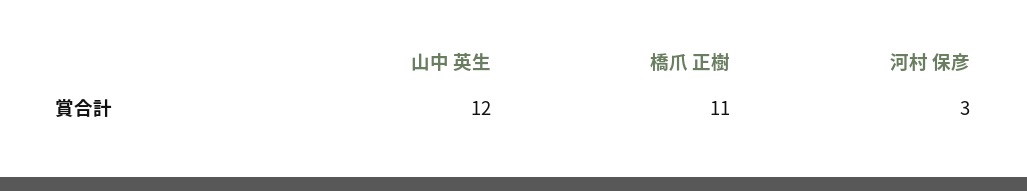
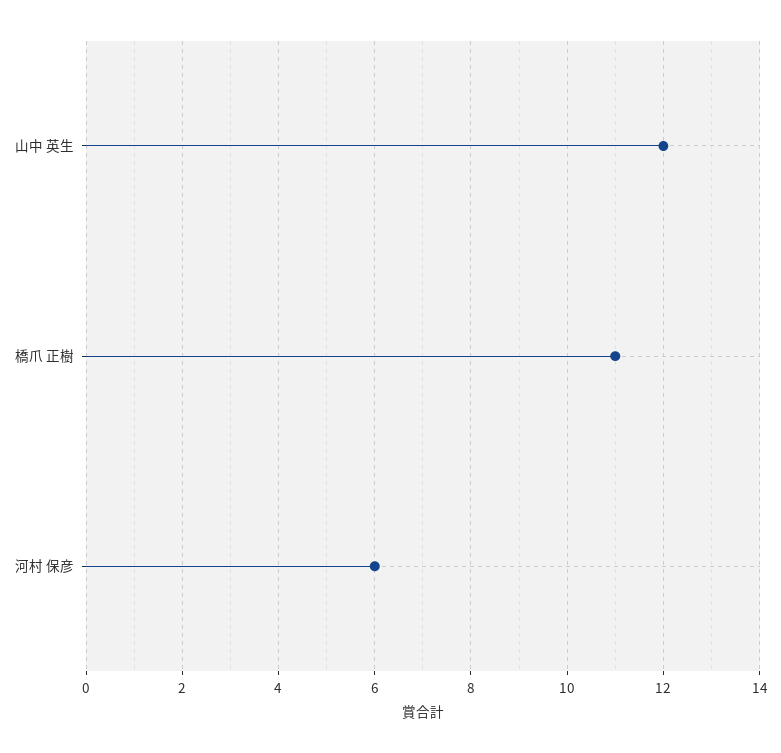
河村 保彦: 3 -> 6

